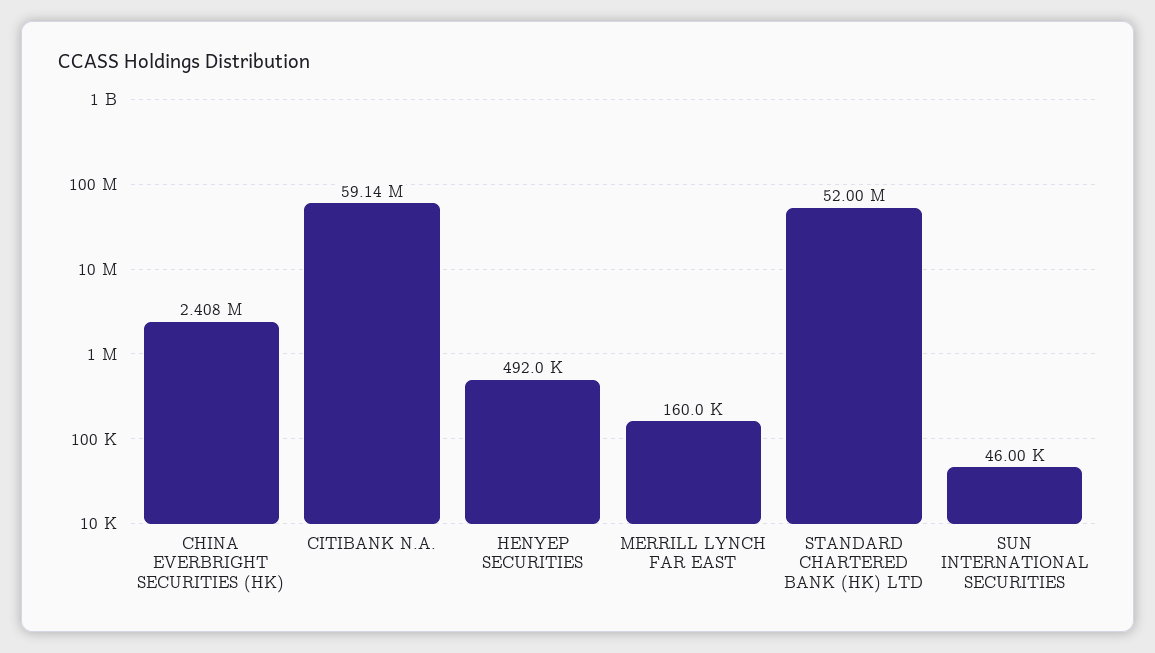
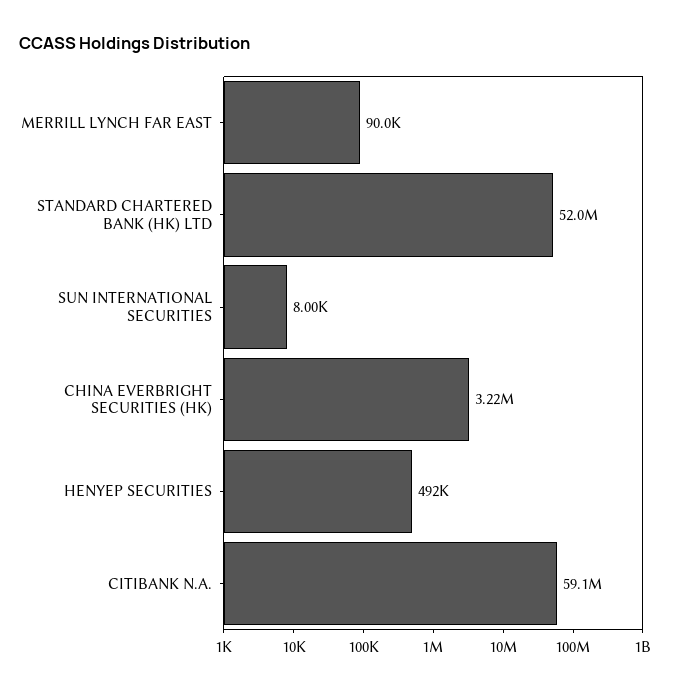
CHINA EVERBRIGHT SECURITIES (HK): 2408000 -> 3220000
MERRILL LYNCH FAR EAST: 160000 -> 90000
SUN INTERNATIONAL SECURITIES: 46000 -> 8000

